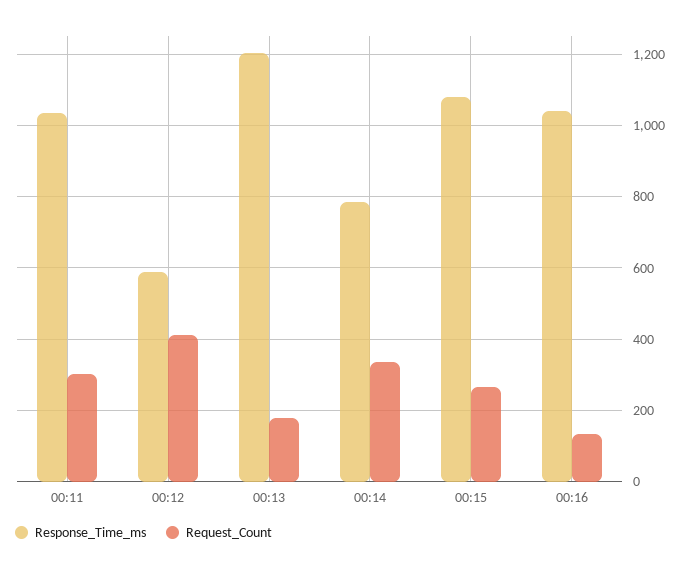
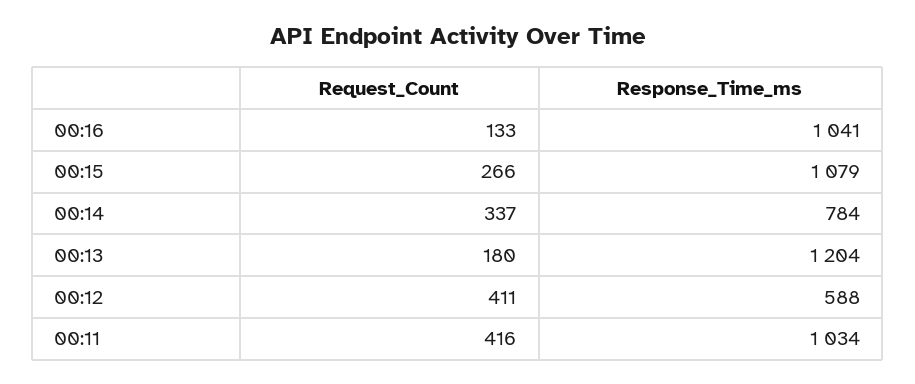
Request_Count, 00:11: 300 -> 416

